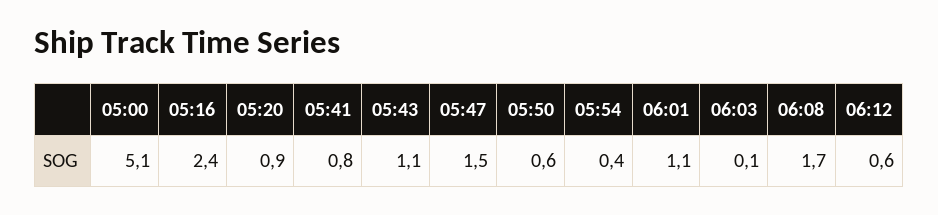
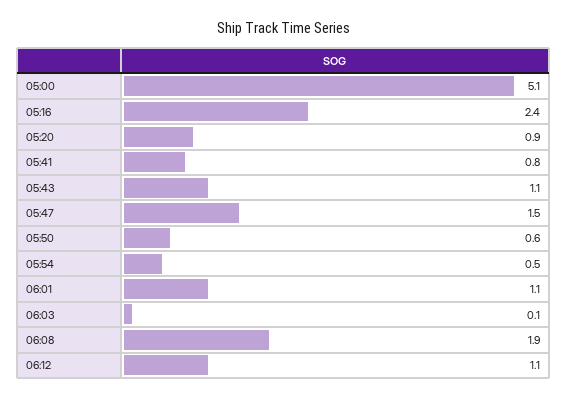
05:54: 0.4 -> 0.5
06:08: 1.7 -> 1.9
06:12: 0.6 -> 1.1

